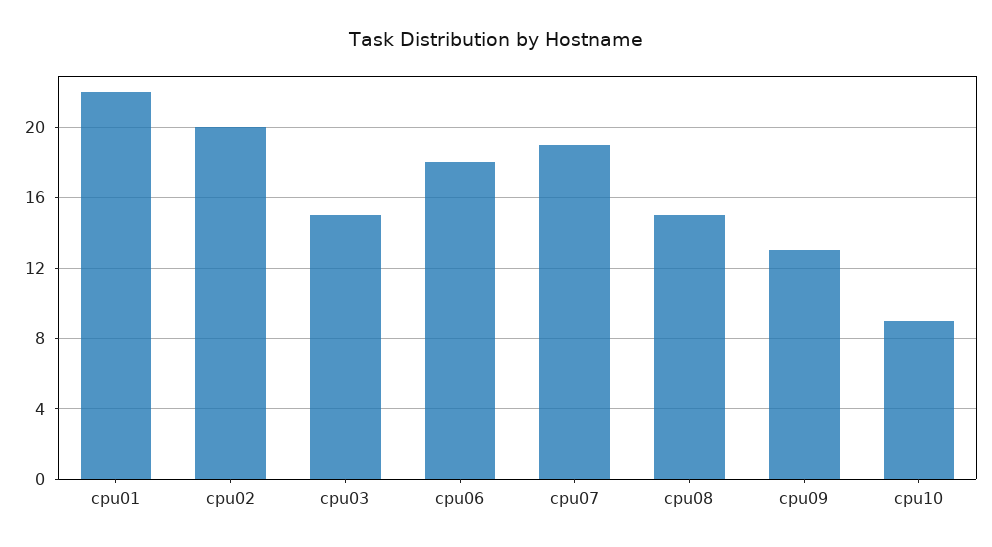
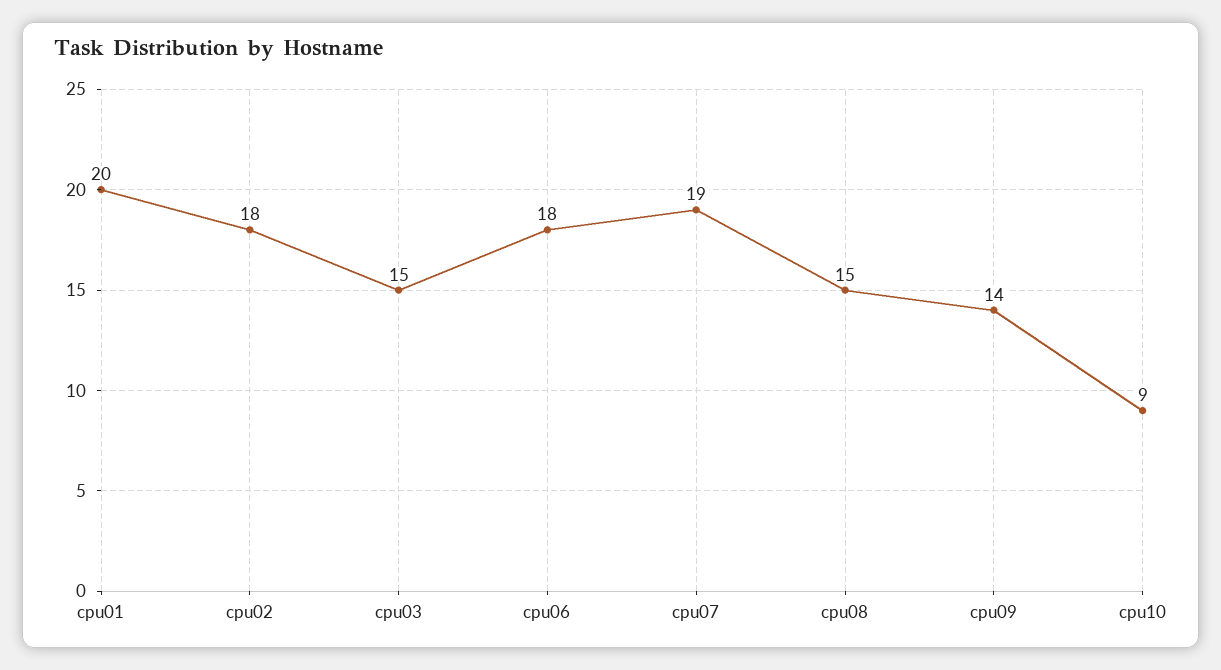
cpu01: 22 -> 20
cpu02: 20 -> 18
cpu09: 13 -> 14

